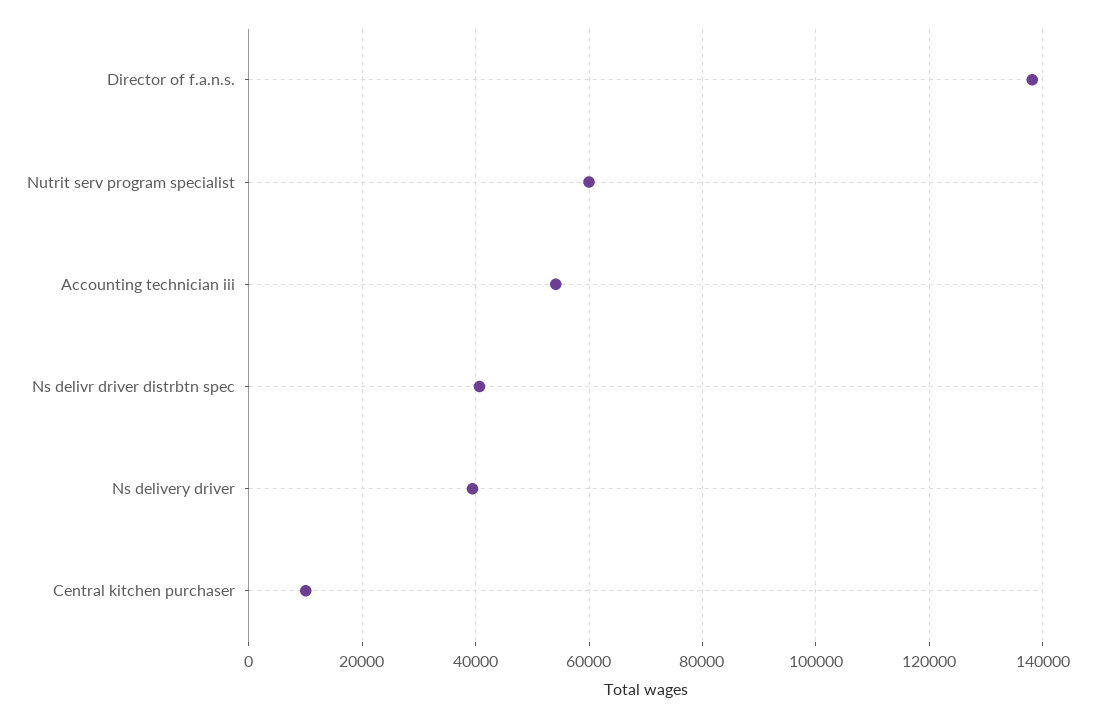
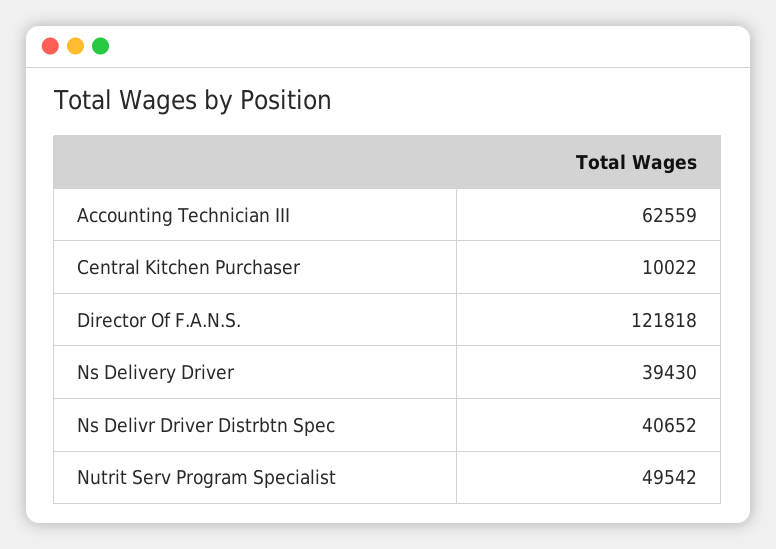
Director of f.a.n.s.: 138000 -> 121818
Nutrit serv program specialist: 60000 -> 49542
Accounting technician iii: 54000 -> 62559

